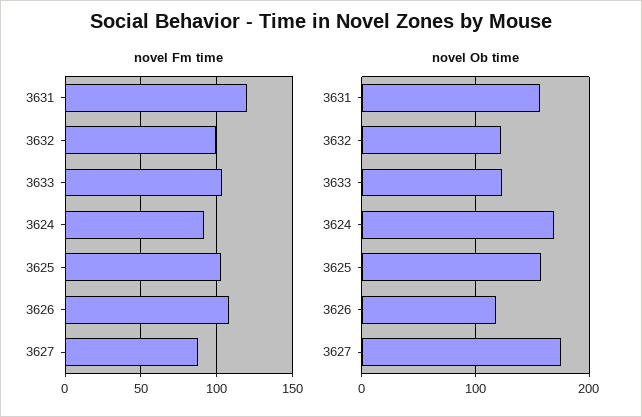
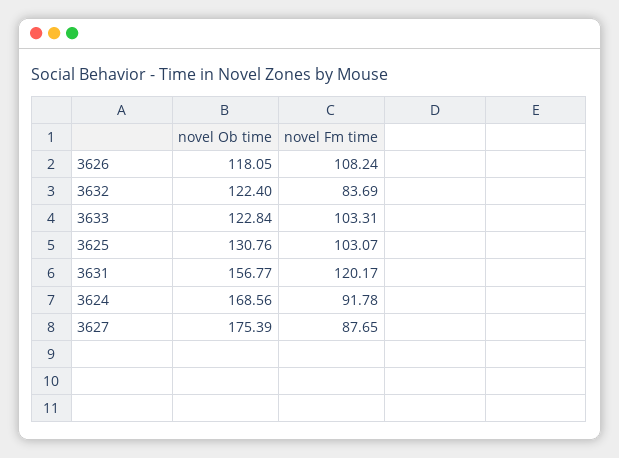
novel Fm time, 3632: 100 -> 83.69
novel Ob time, 3625: 160 -> 130.76

